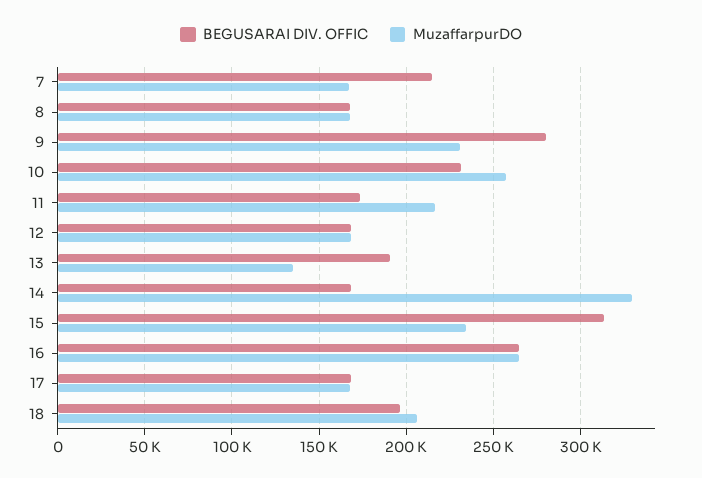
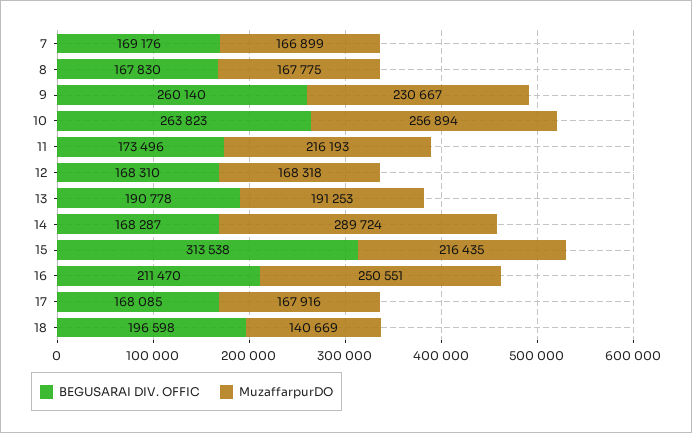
BEGUSARAI DIV. OFFIC, 7: 215000 -> 169176
BEGUSARAI DIV. OFFIC, 9: 280000 -> 260140
BEGUSARAI DIV. OFFIC, 10: 230000 -> 263823
MuzaffarpurDO, 13: 135000 -> 191253
MuzaffarpurDO, 14: 330000 -> 289724
MuzaffarpurDO, 15: 235000 -> 216435
BEGUSARAI DIV. OFFIC, 16: 265000 -> 211470
MuzaffarpurDO, 16: 265000 -> 250551
MuzaffarpurDO, 18: 205000 -> 140669

